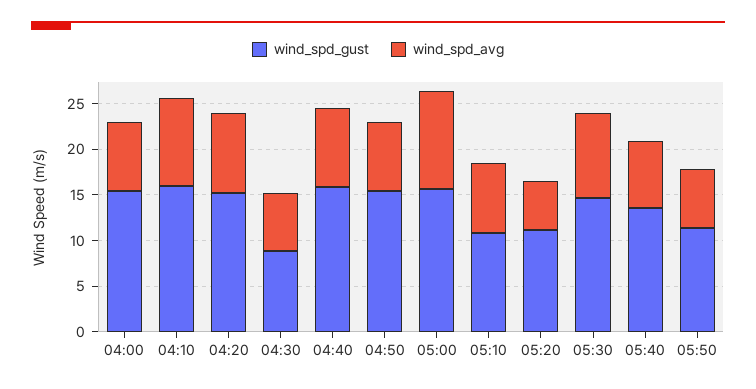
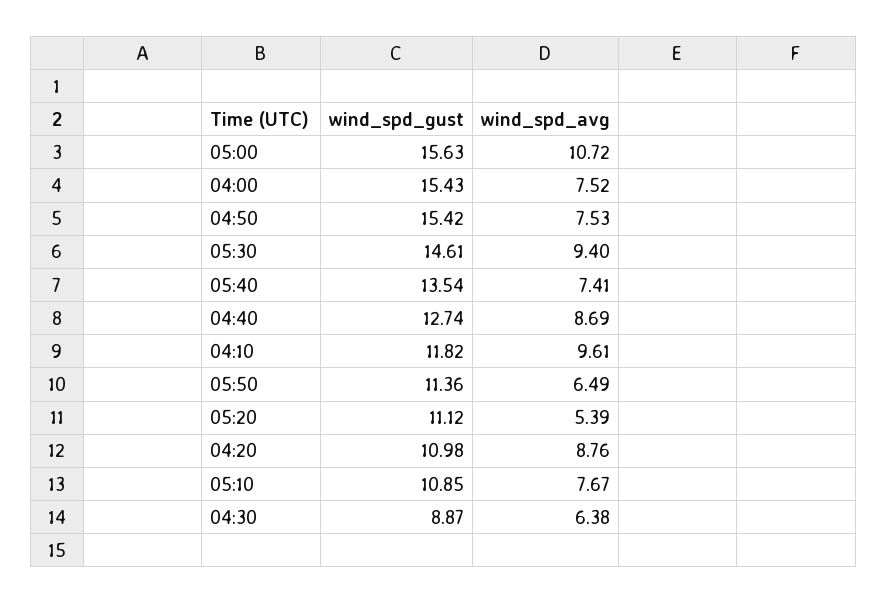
wind_spd_gust, 04:10: 16 -> 11.82
wind_spd_gust, 04:20: 15 -> 10.98
wind_spd_gust, 04:40: 16 -> 12.74

